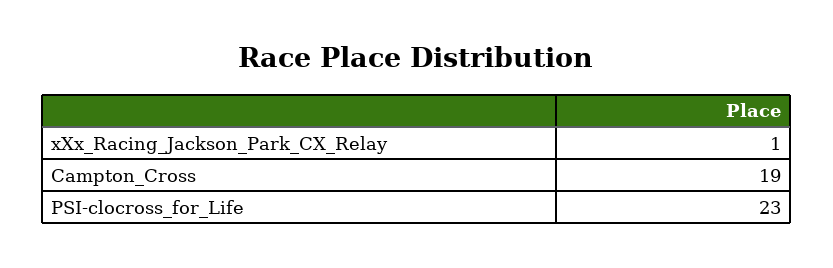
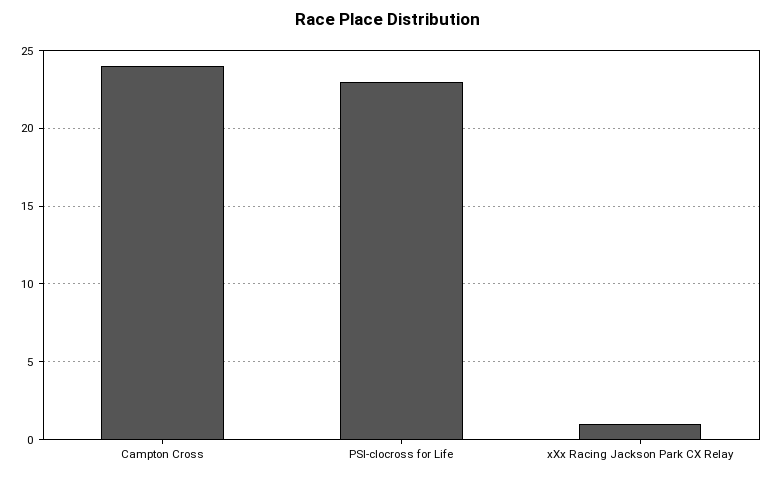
Campton_Cross: 19 -> 24

